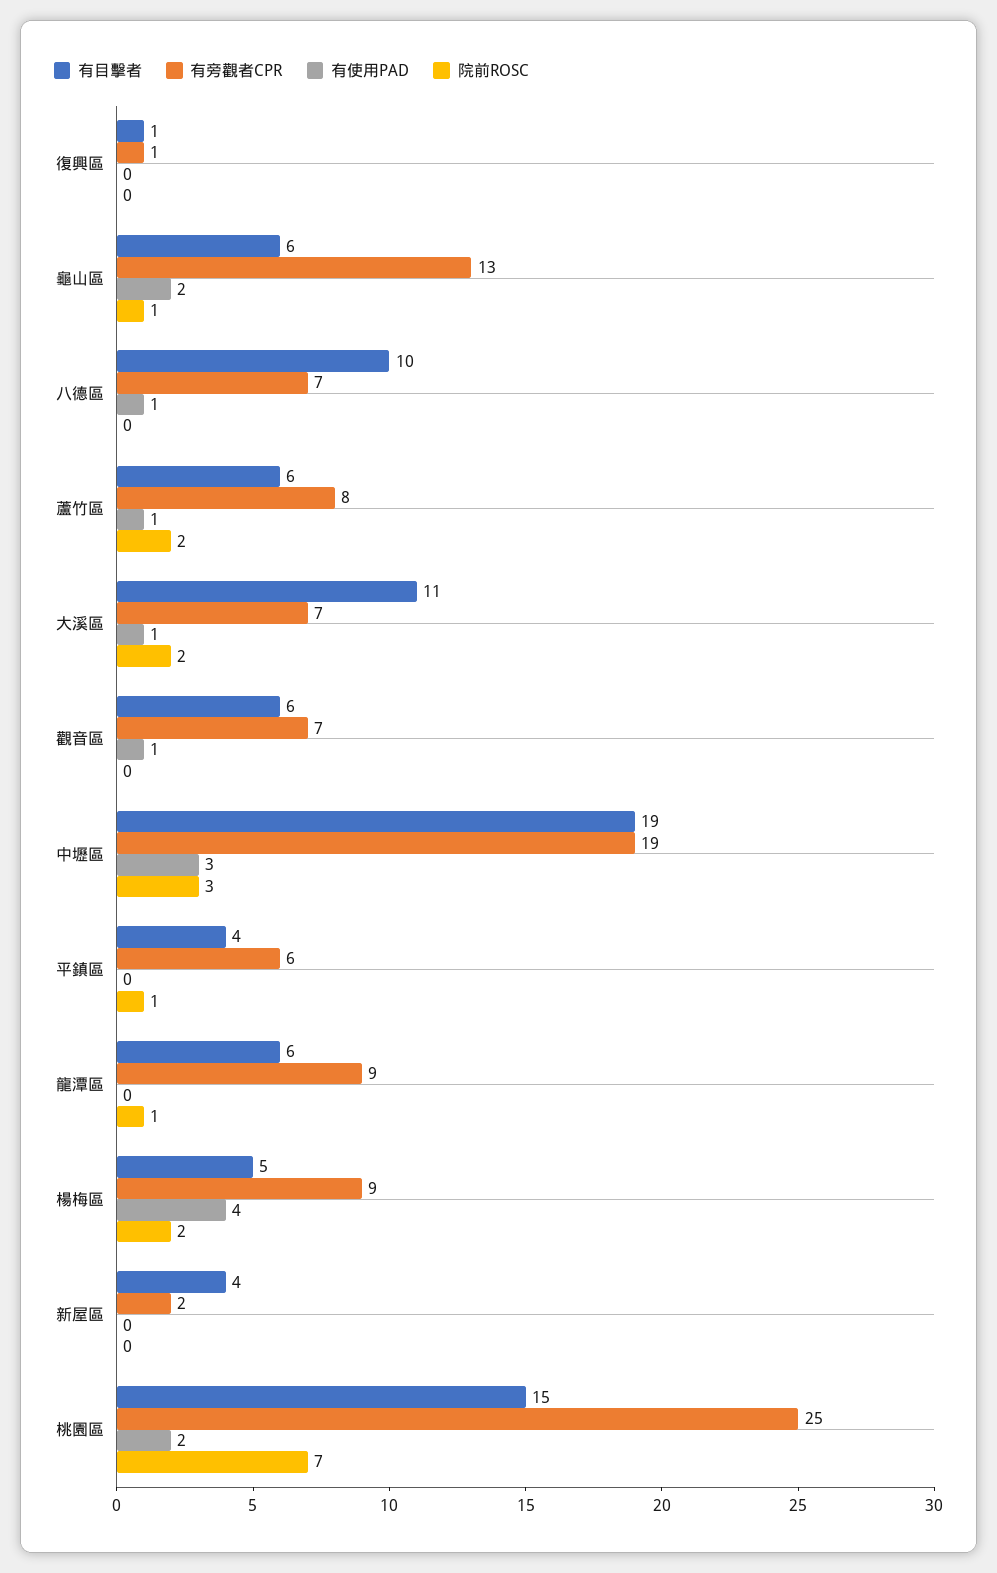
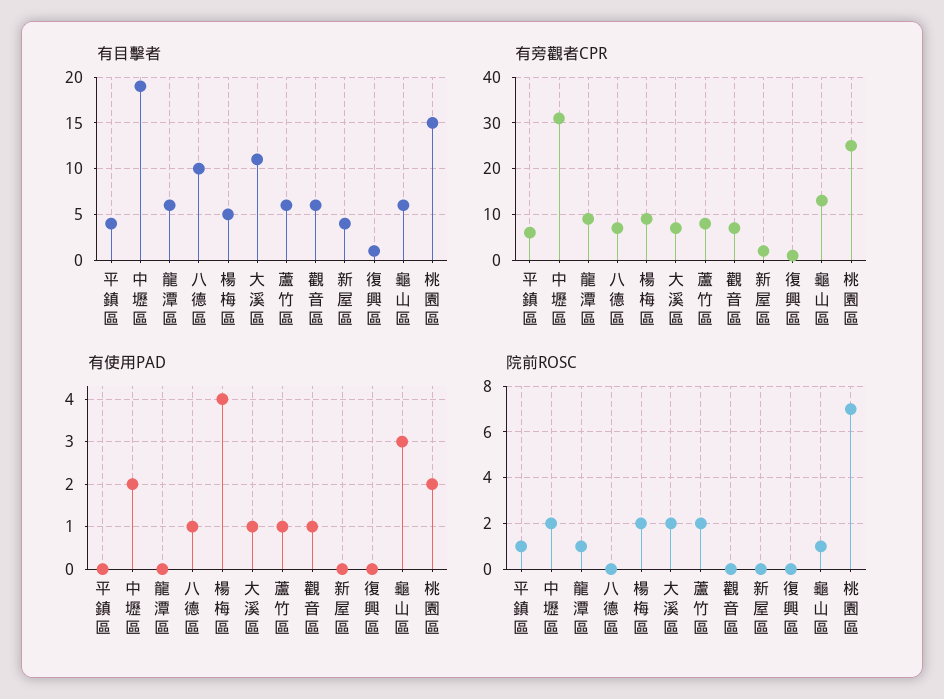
有使用PAD, 龜山區: 2 -> 3
有旁觀者CPR, 中壢區: 19 -> 30
有使用PAD, 中壢區: 3 -> 2
院前ROSC, 中壢區: 3 -> 2

